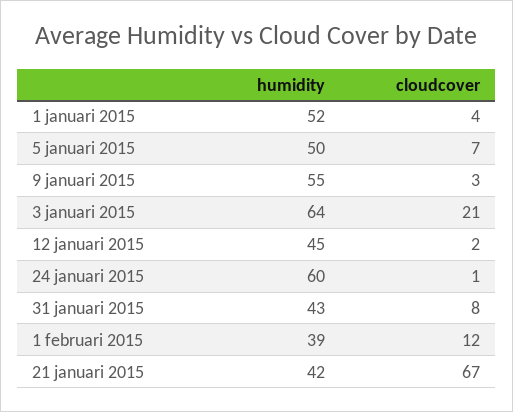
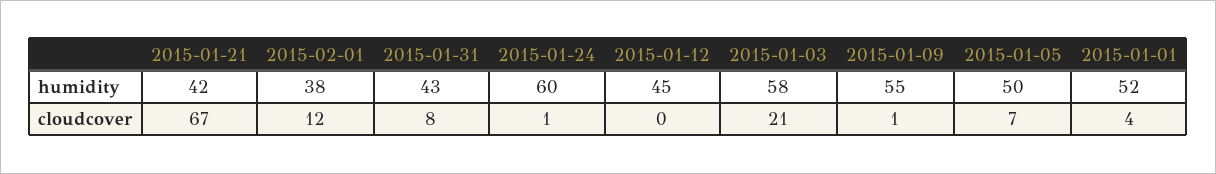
cloudcover, 9 januari 2015: 3 -> 1
humidity, 3 januari 2015: 64 -> 58
cloudcover, 12 januari 2015: 2 -> 0
humidity, 1 februari 2015: 39 -> 38

